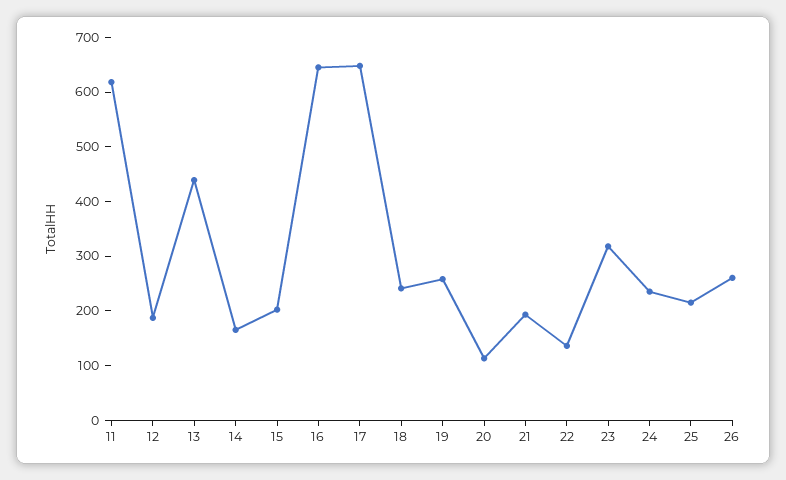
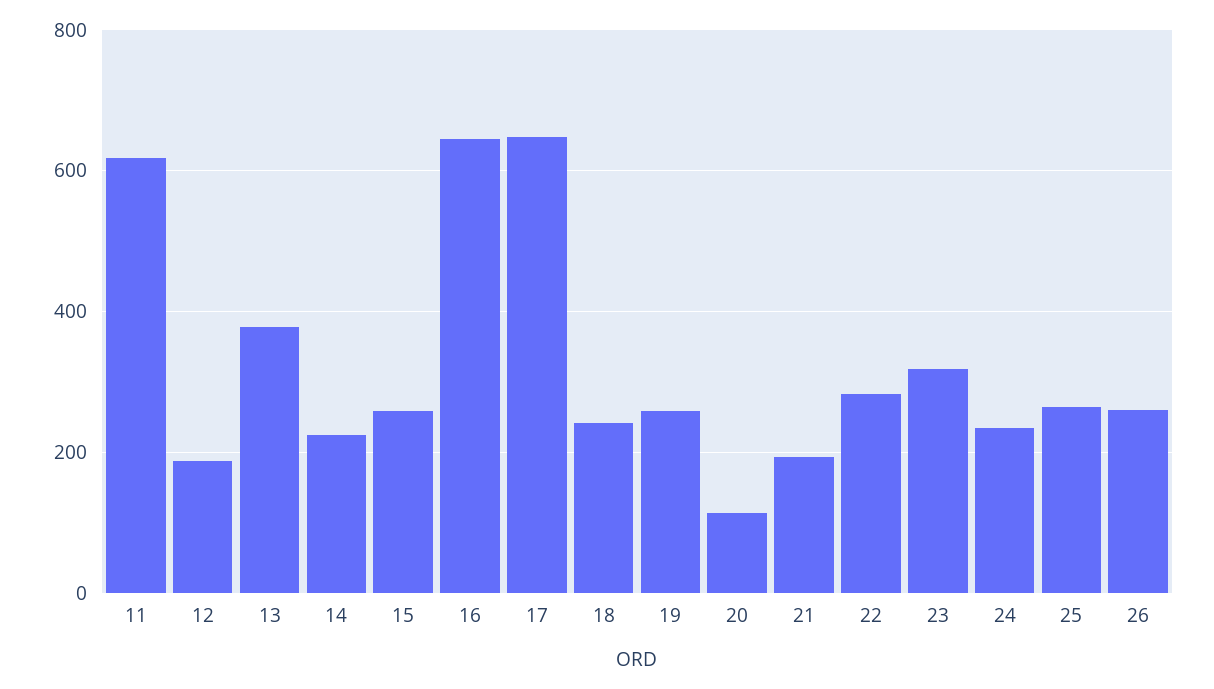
13: 440 -> 380
14: 160 -> 220
15: 200 -> 260
22: 140 -> 280
25: 220 -> 260

